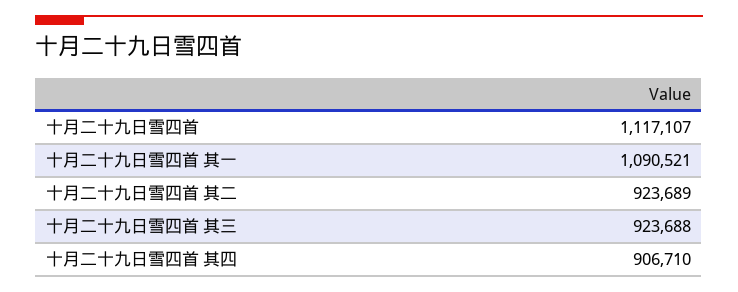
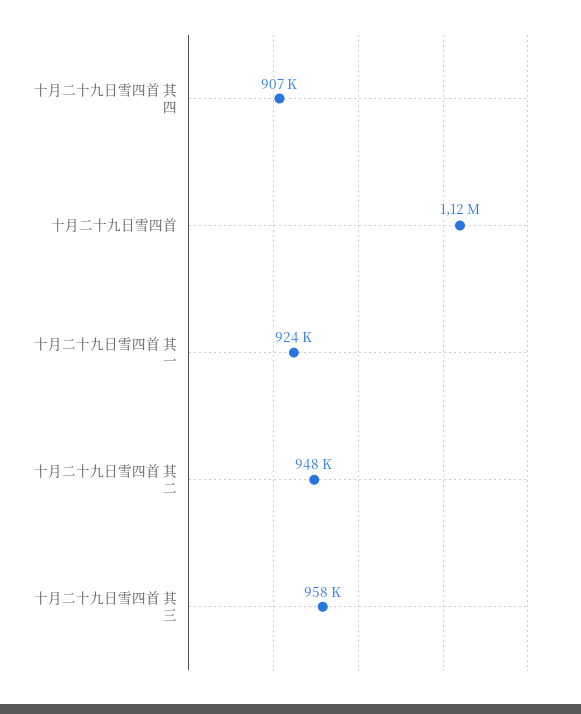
十月二十九日雪四首 其一: 1090521 -> 924000
十月二十九日雪四首 其二: 923689 -> 948000
十月二十九日雪四首 其三: 923688 -> 958000

